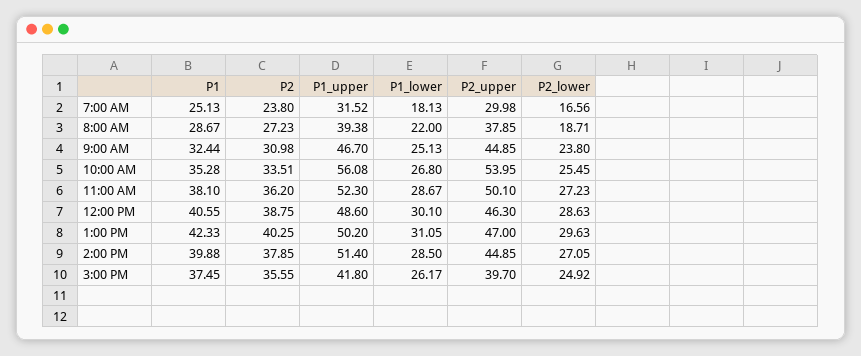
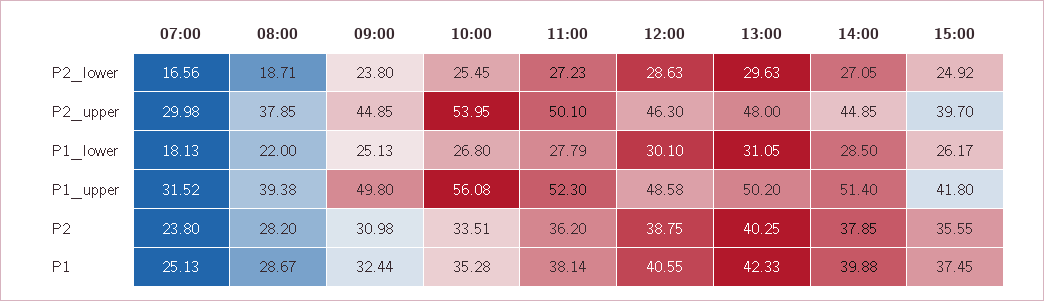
P2, 8:00 AM: 27.23 -> 28.2
P1_upper, 9:00 AM: 46.7 -> 49.8
P1, 11:00 AM: 38.1 -> 38.14
P1_lower, 11:00 AM: 28.67 -> 27.79
P1_upper, 12:00 PM: 48.6 -> 48.58
P2_upper, 1:00 PM: 47 -> 48

